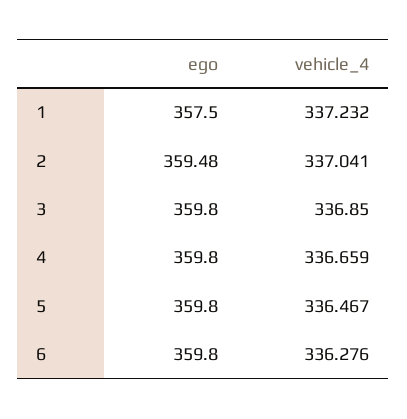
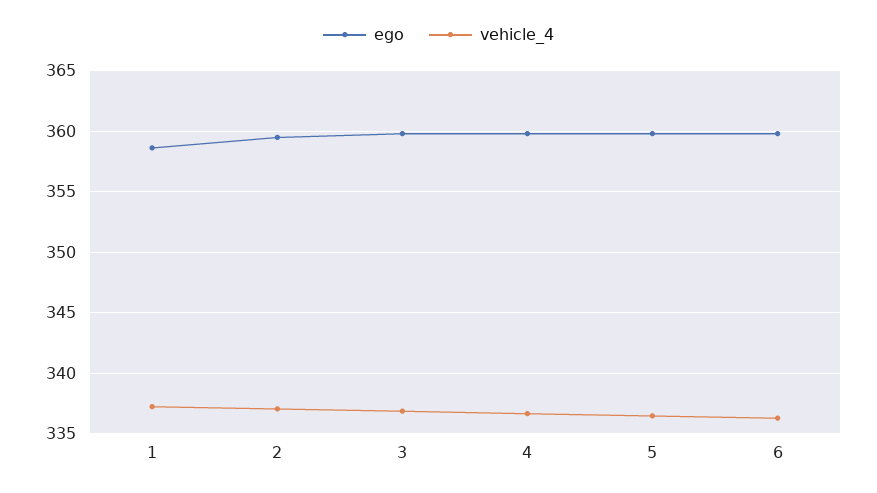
ego, 1: 357.5 -> 358.5

